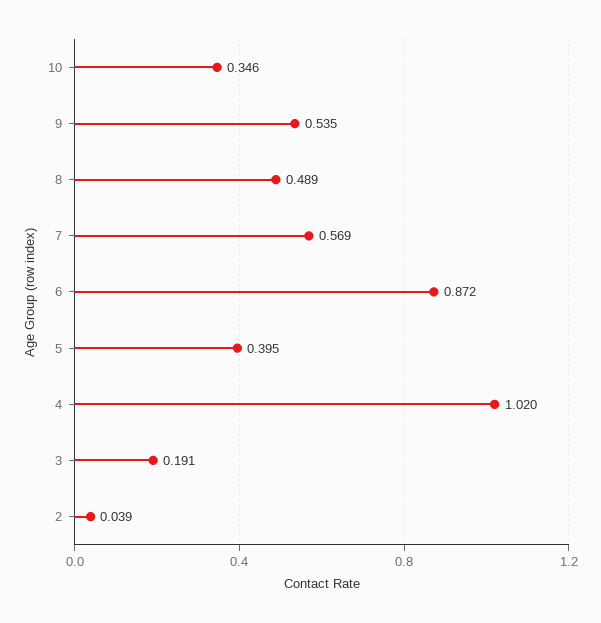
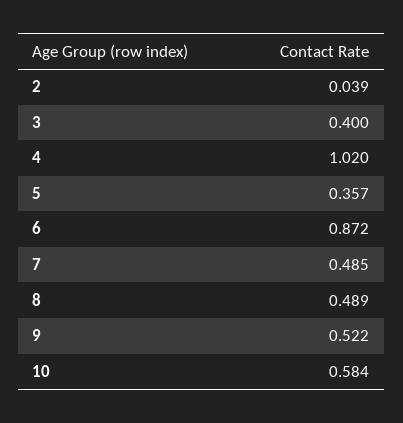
10: 0.346 -> 0.584
9: 0.535 -> 0.522
7: 0.569 -> 0.485
5: 0.395 -> 0.357
3: 0.191 -> 0.4

